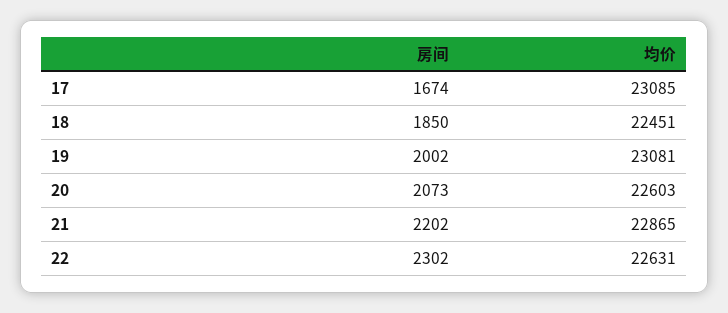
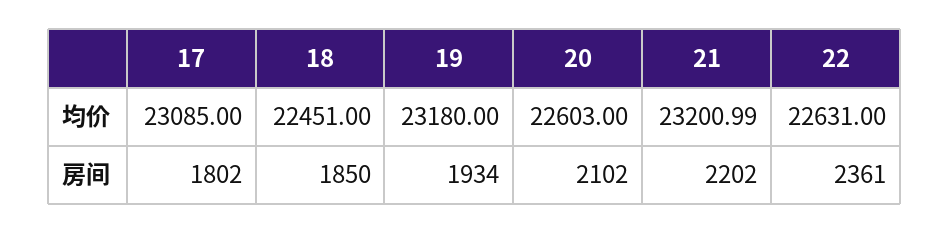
房间, 17: 1674 -> 1802
房间, 19: 2002 -> 1934
均价, 19: 23081 -> 23180
房间, 20: 2073 -> 2102
均价, 21: 22865 -> 23200.99
房间, 22: 2302 -> 2361

